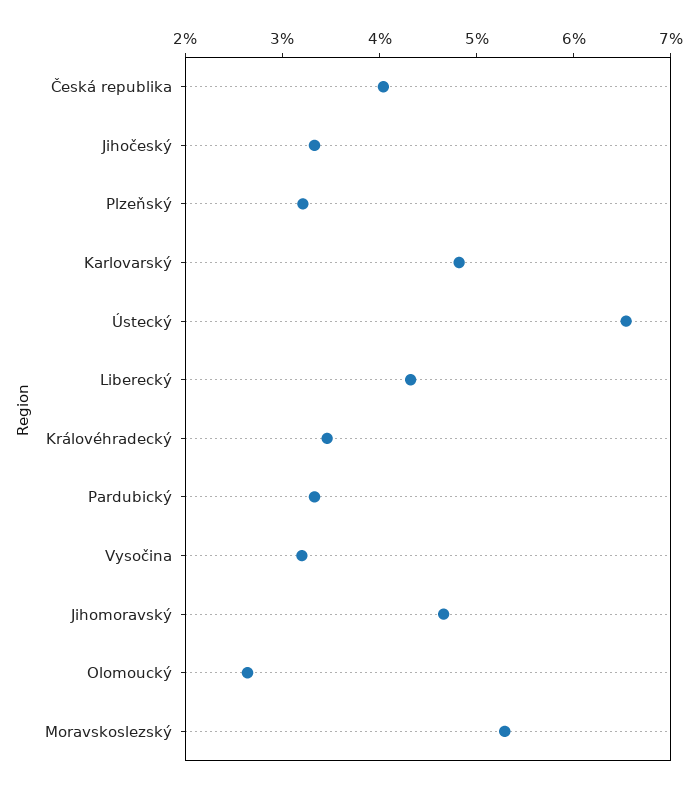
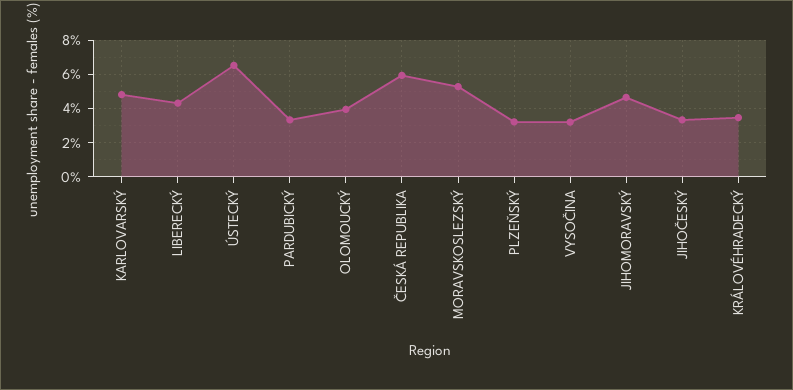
Česká republika: 4 -> 6
Olomoucký: 2.6 -> 4

